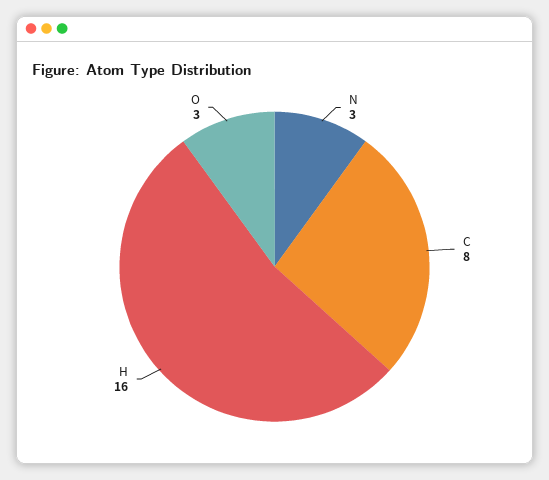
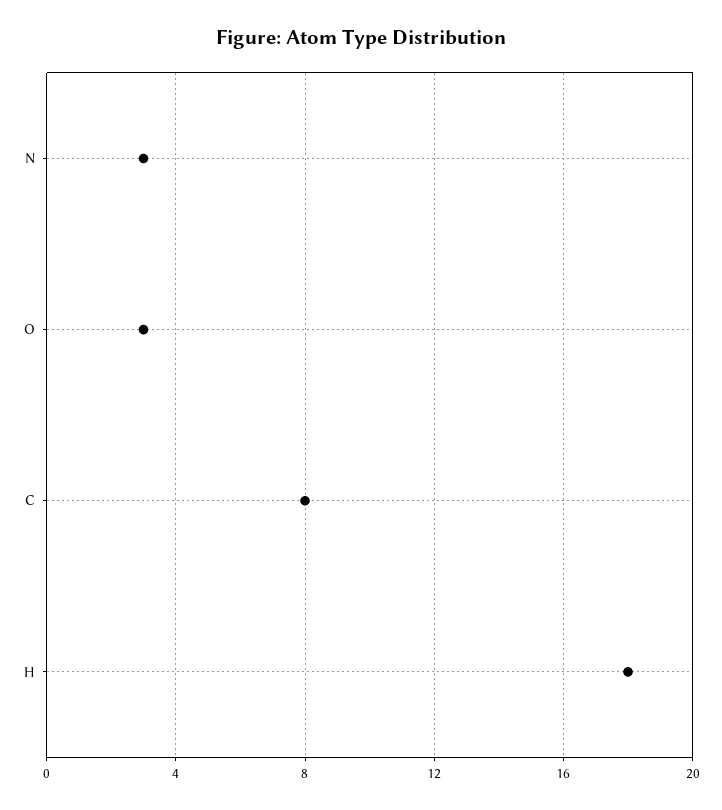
H: 16 -> 18

